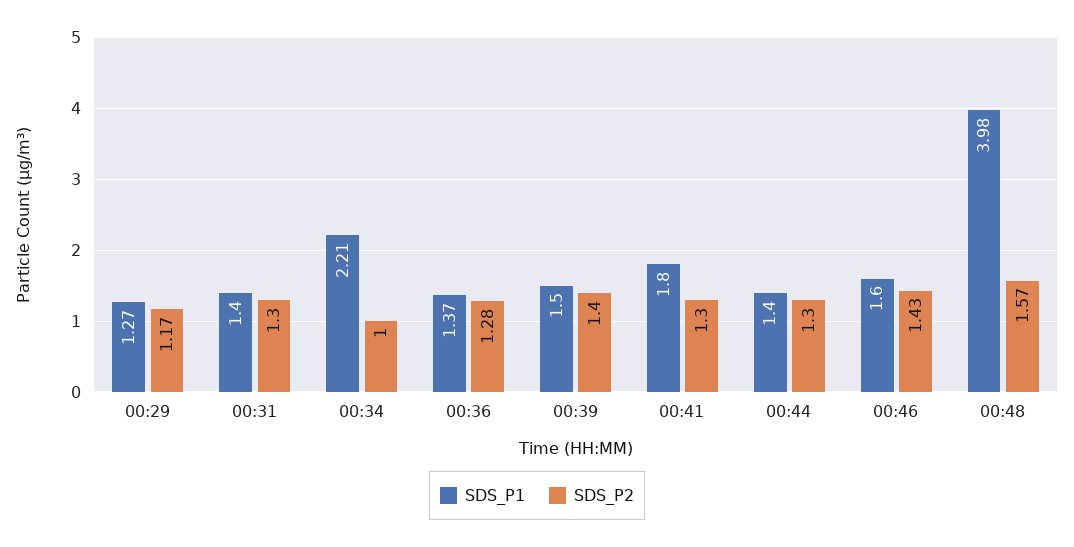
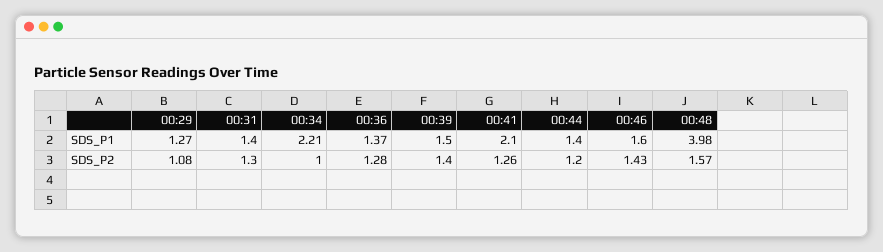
SDS_P2, 00:29: 1.17 -> 1.08
SDS_P1, 00:41: 1.8 -> 2.1
SDS_P2, 00:41: 1.3 -> 1.26
SDS_P2, 00:44: 1.3 -> 1.2

